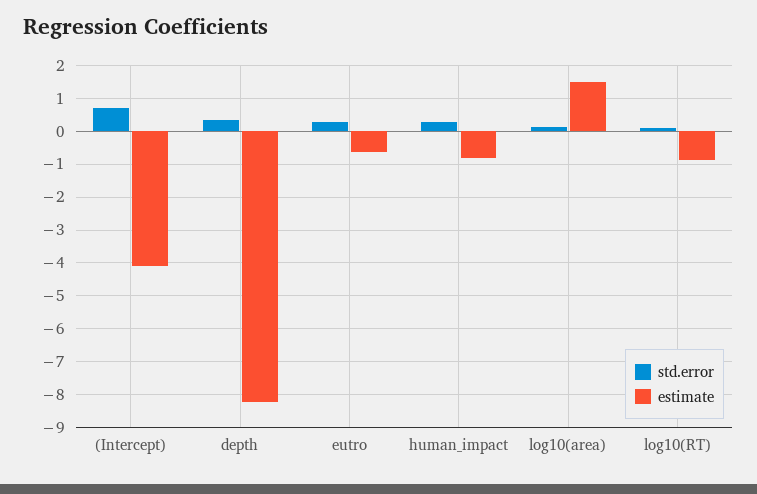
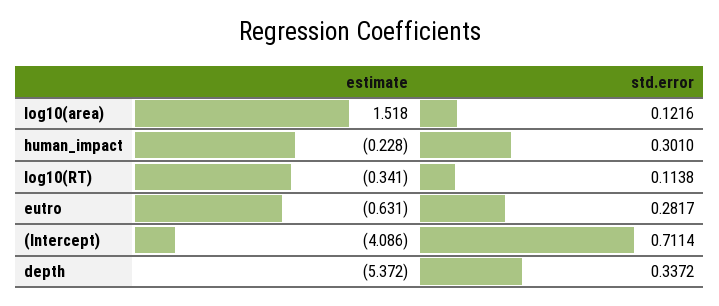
estimate, depth: -8.2 -> -5.372
estimate, human_impact: -0.8 -> -0.228
estimate, log10(RT): -0.8 -> -0.341

